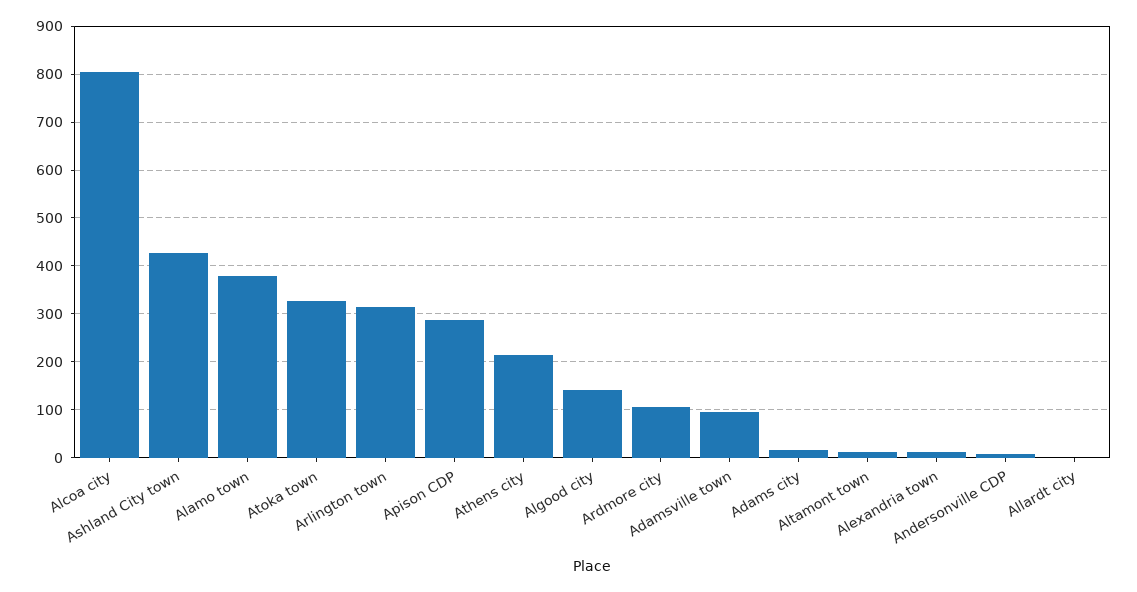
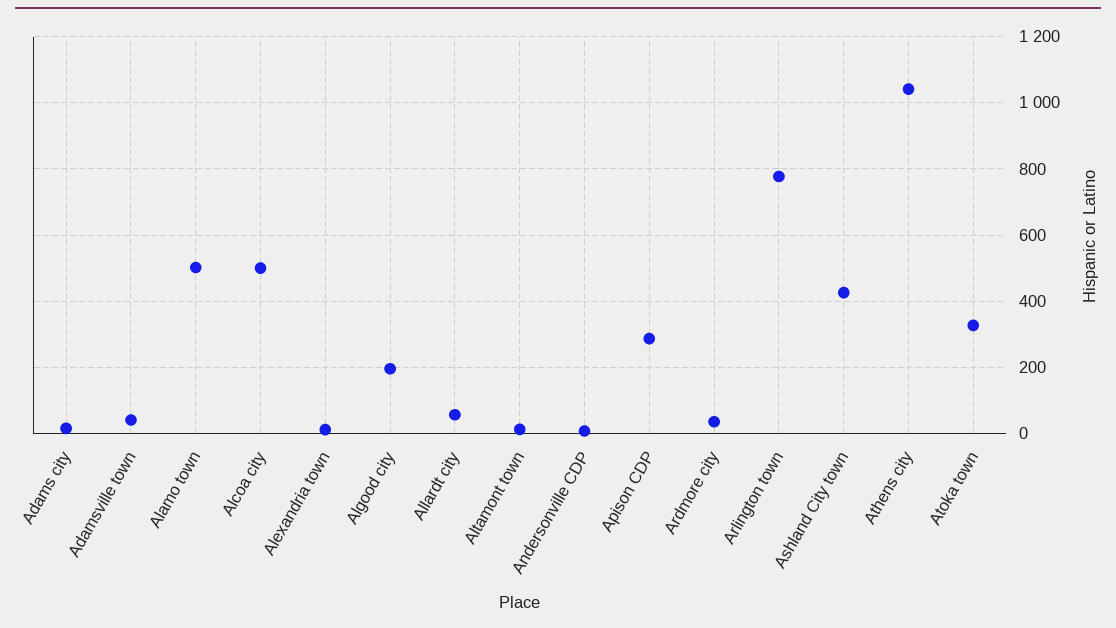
Alcoa city: 800 -> 500
Alamo town: 380 -> 500
Arlington town: 320 -> 780
Athens city: 220 -> 1040
Algood city: 140 -> 200
Ardmore city: 100 -> 40
Adamsville town: 100 -> 40
Allardt city: 0 -> 60

